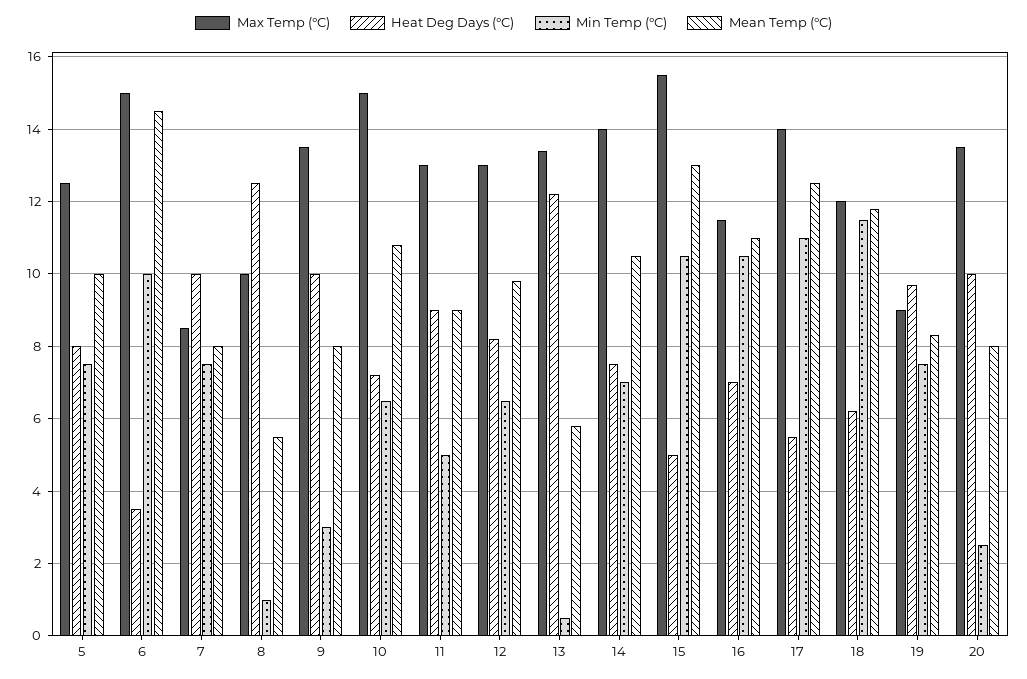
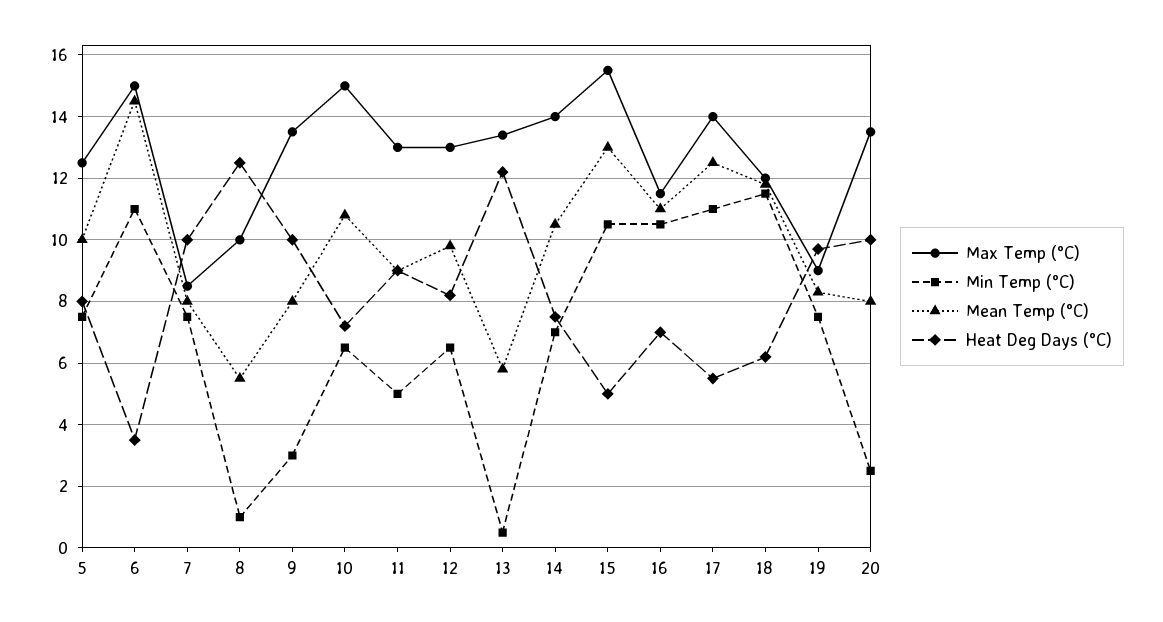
Min Temp (°C), 6: 10 -> 11

